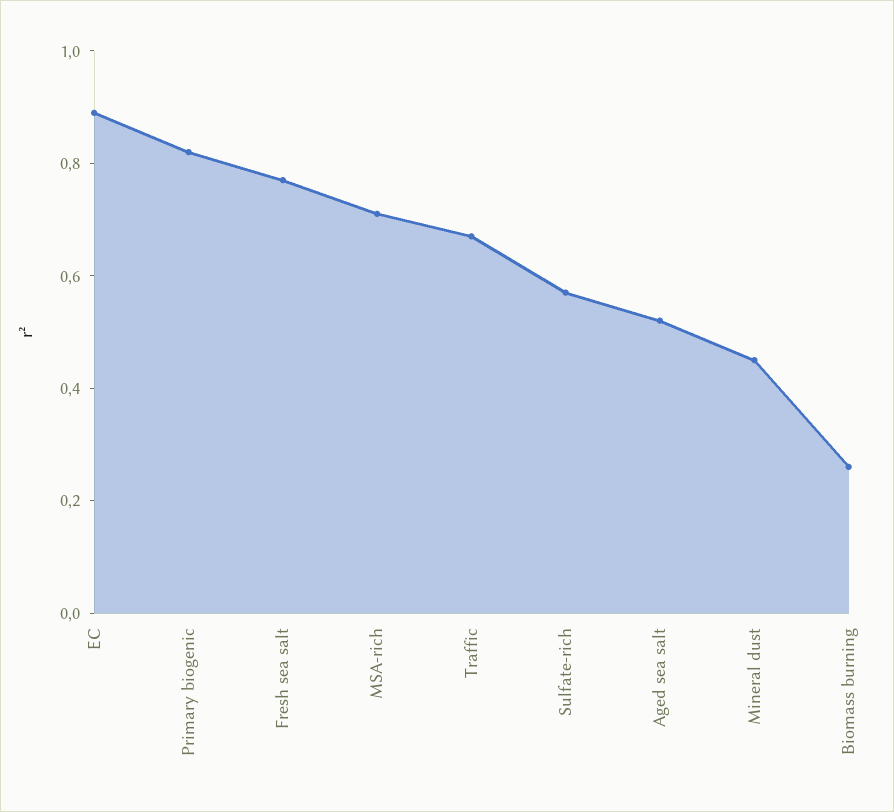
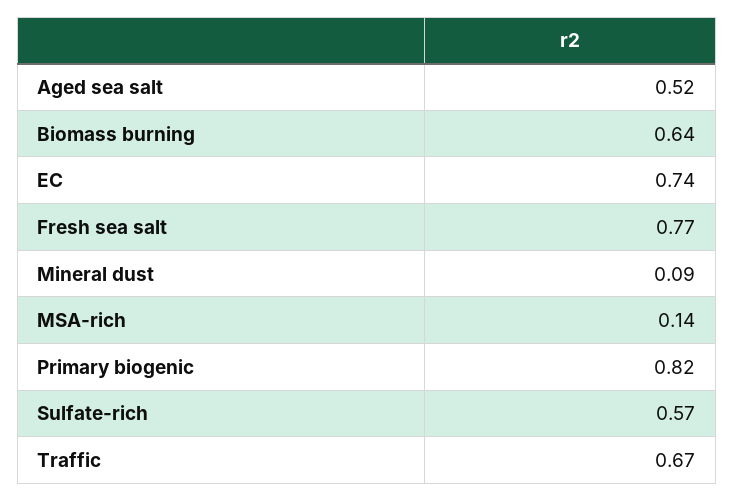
EC: 0.9 -> 0.74
MSA-rich: 0.7 -> 0.14
Mineral dust: 0.45 -> 0.09
Biomass burning: 0.25 -> 0.64

